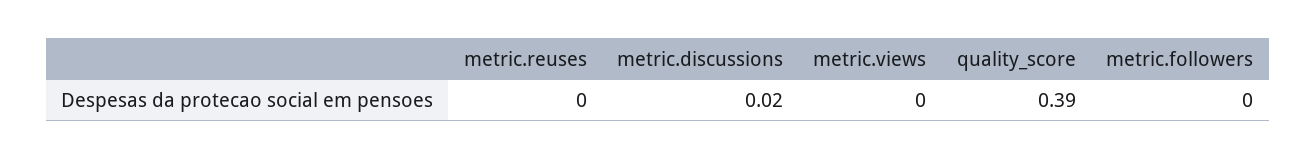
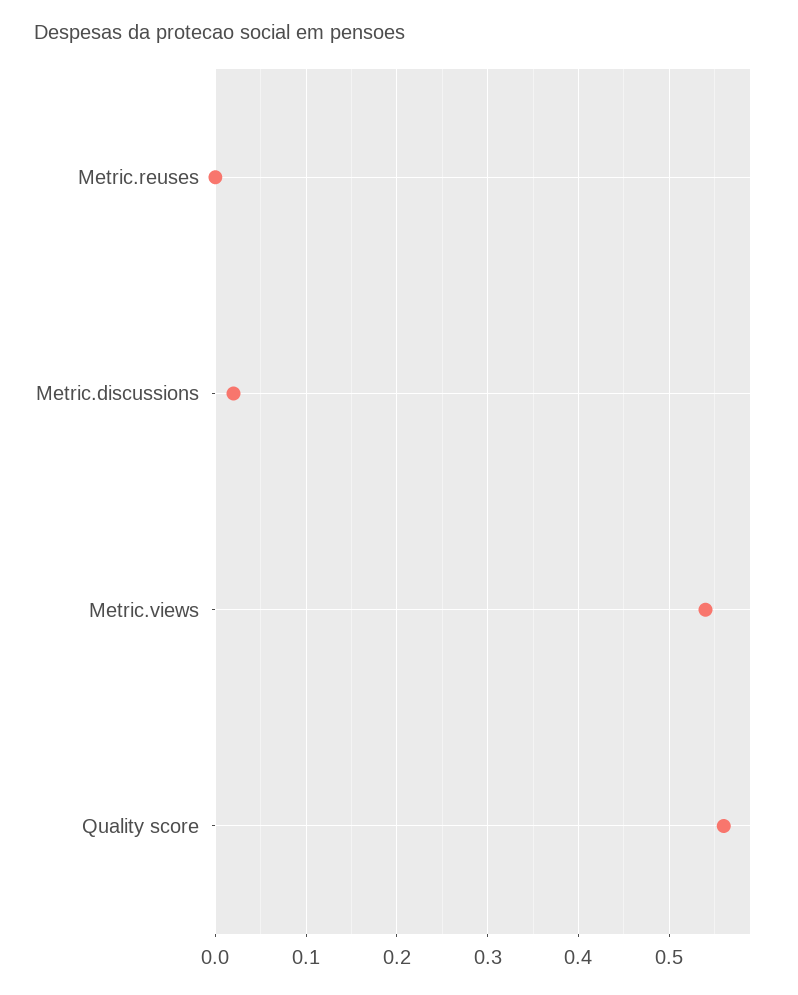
metric.views: 0 -> 0.54
quality_score: 0.39 -> 0.56
metric.followers: 0 -> none

